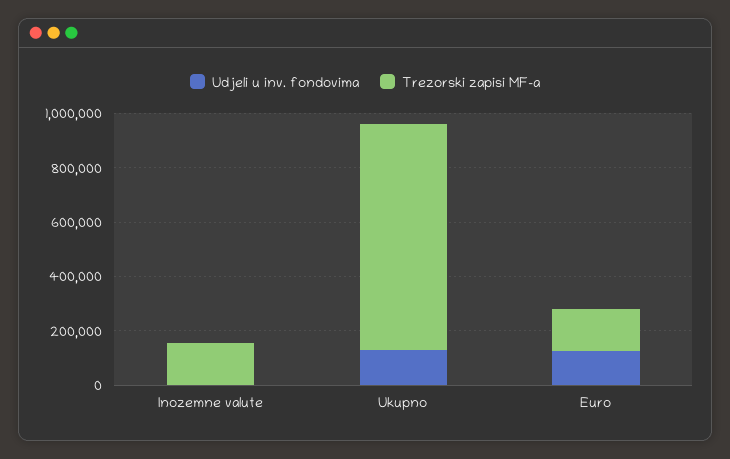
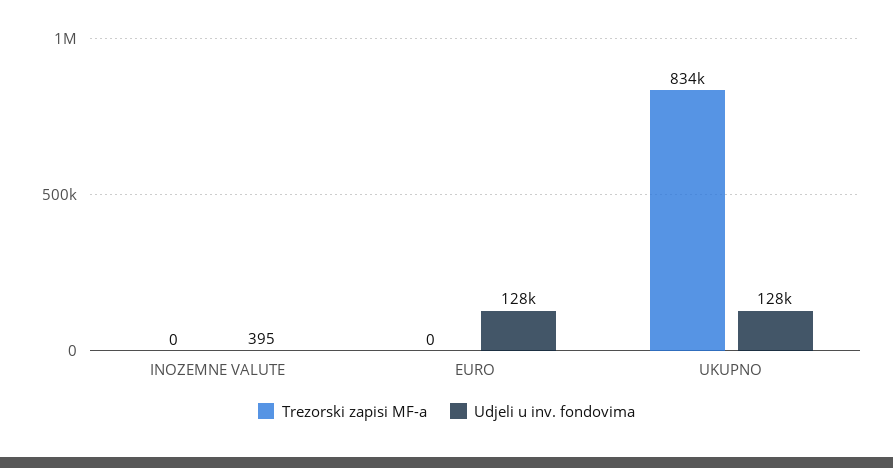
Trezorski zapisi MF-a, Inozemne valute: 150000 -> 0
Trezorski zapisi MF-a, Euro: 150000 -> 0

